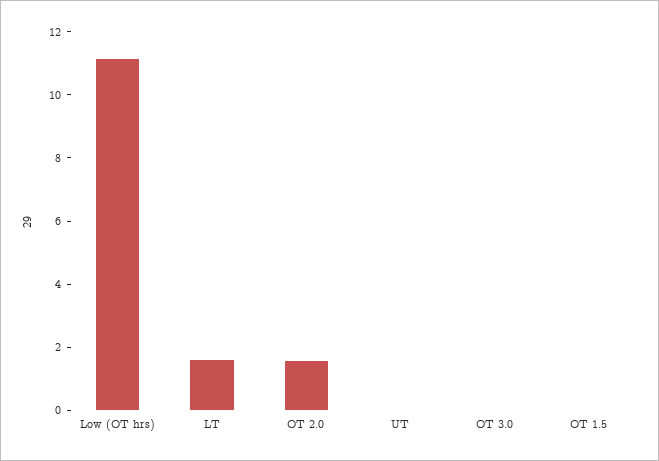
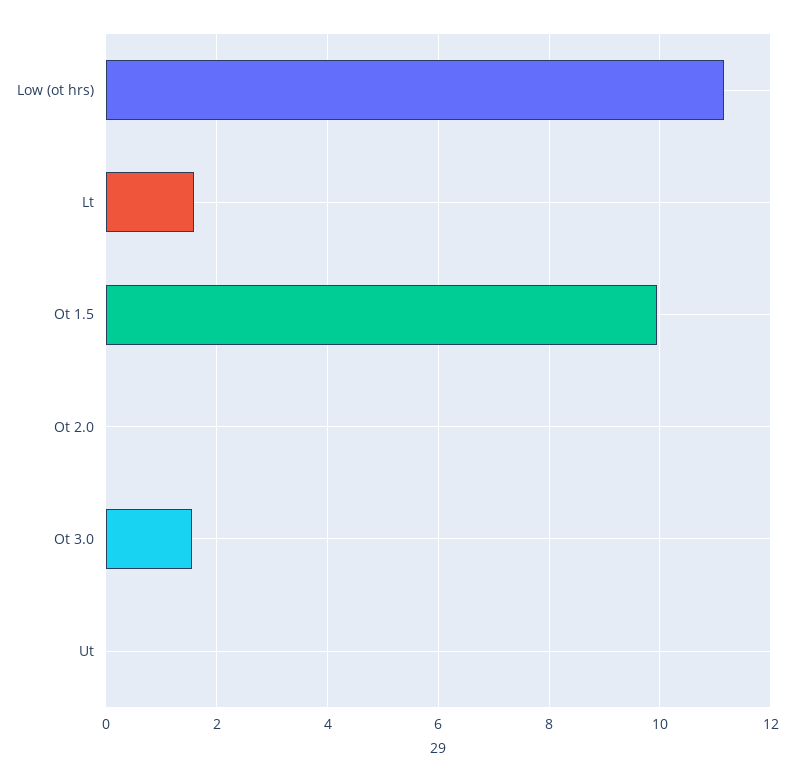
OT 2.0: 1.5 -> 0
OT 3.0: 0 -> 1.6
OT 1.5: 0 -> 10

